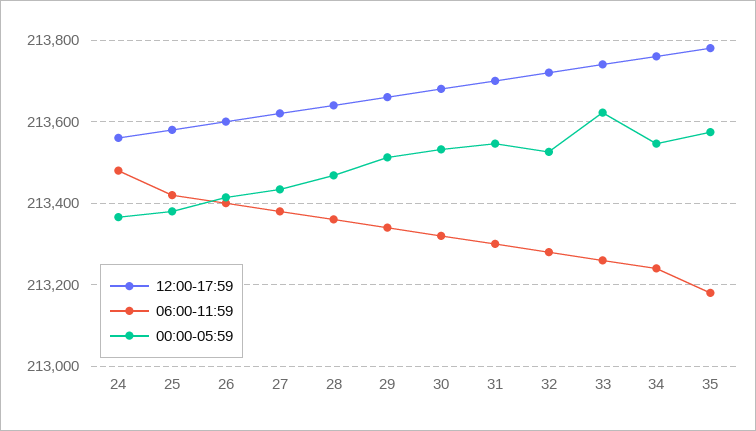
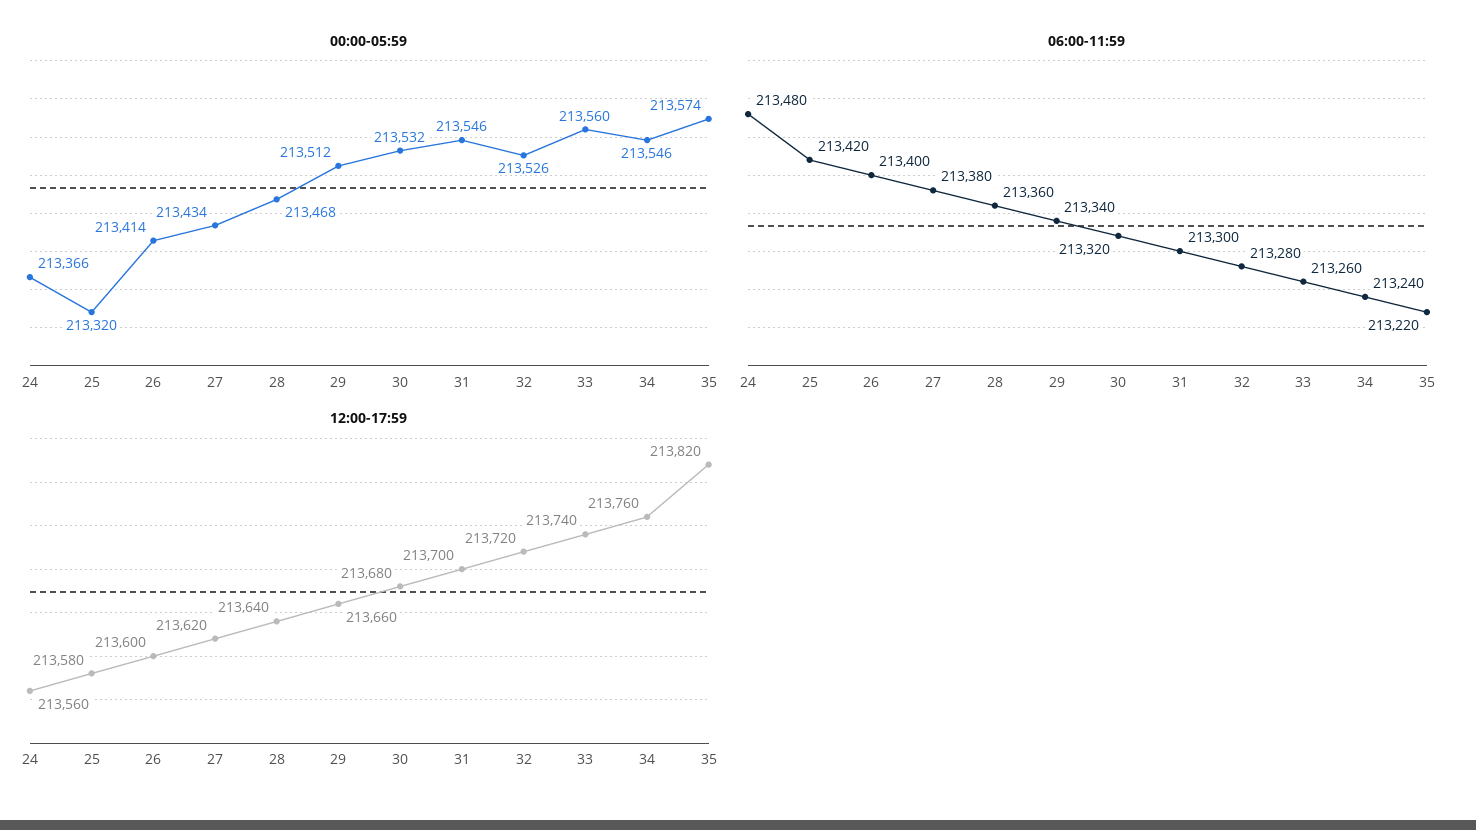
00:00-05:59, 25: 213380 -> 213320
00:00-05:59, 33: 213620 -> 213560
12:00-17:59, 35: 213780 -> 213820
06:00-11:59, 35: 213180 -> 213220

